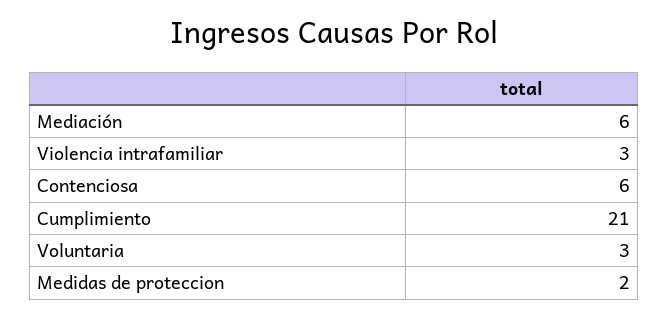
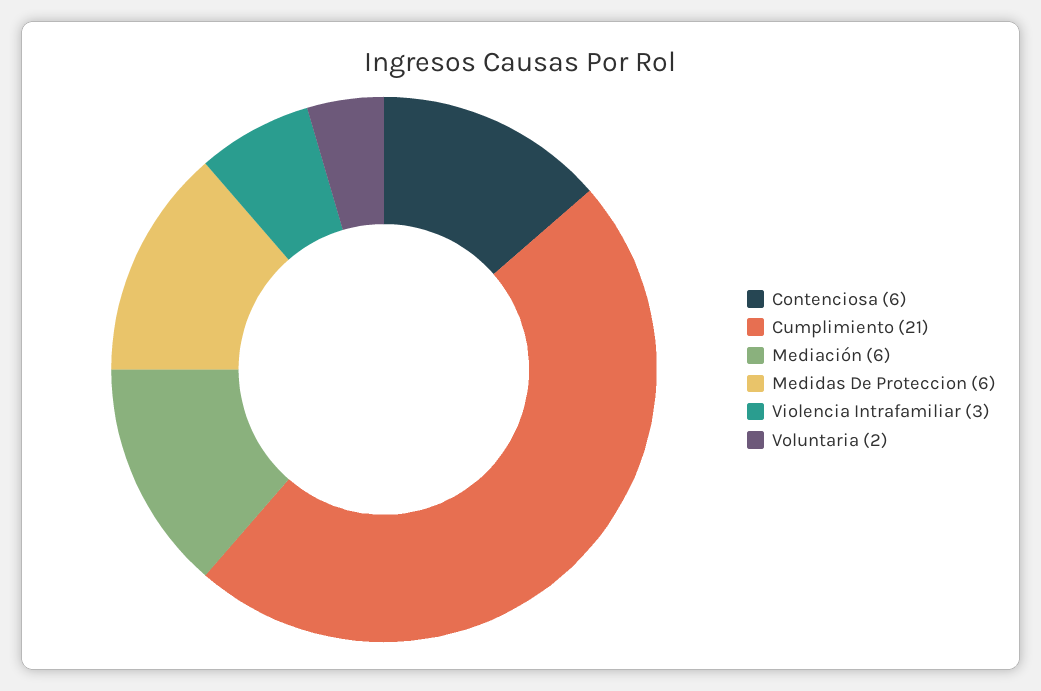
Voluntaria: 3 -> 2
Medidas de proteccion: 2 -> 6

